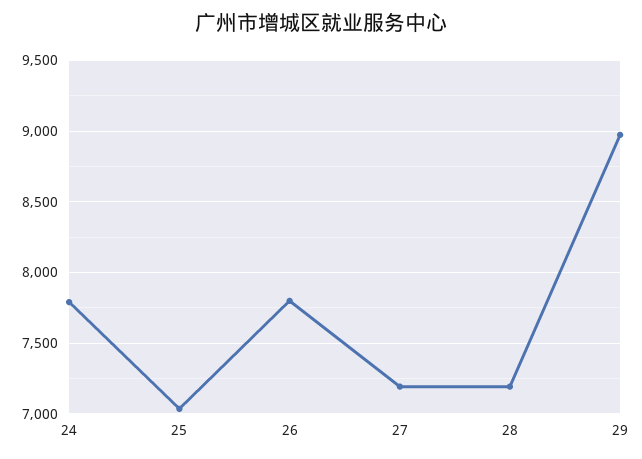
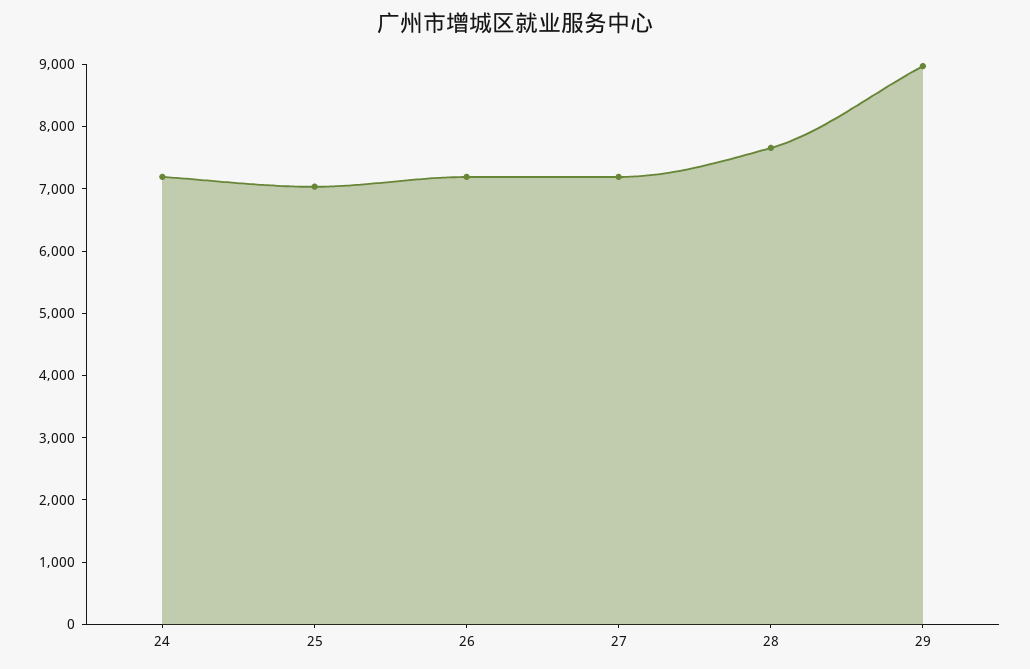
24: 7800 -> 7200
26: 7800 -> 7200
28: 7200 -> 7600

